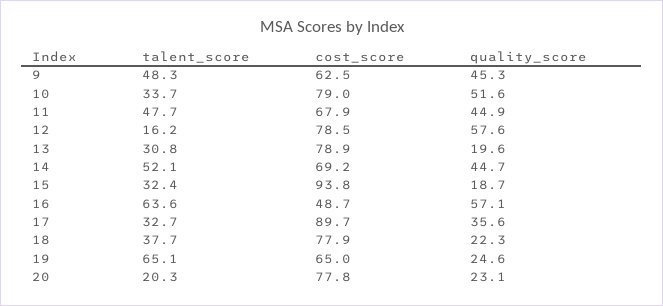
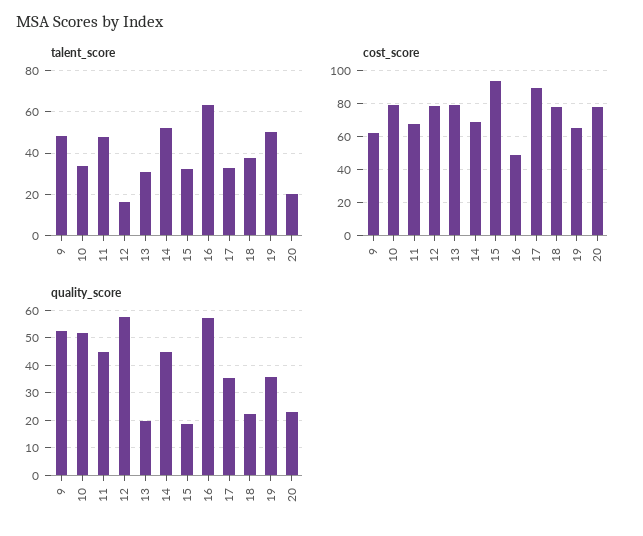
quality_score, 9: 45.3 -> 52.5
talent_score, 19: 65.1 -> 50
quality_score, 19: 24.6 -> 35

